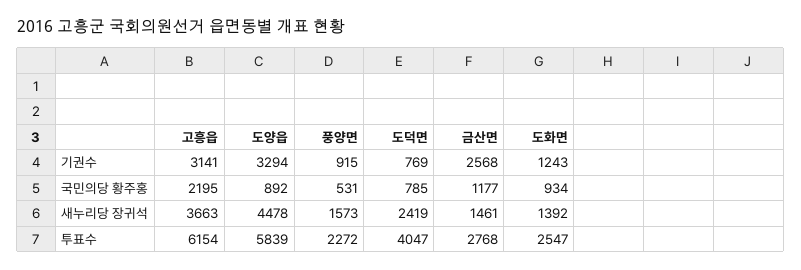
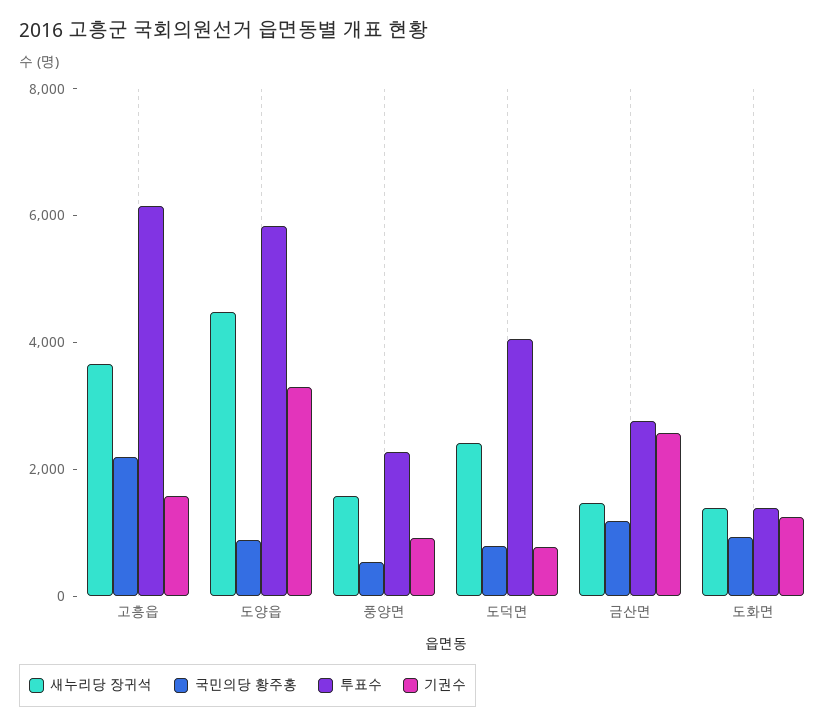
기권수, 고흥읍: 3141 -> 1500
투표수, 도화면: 2547 -> 1500

